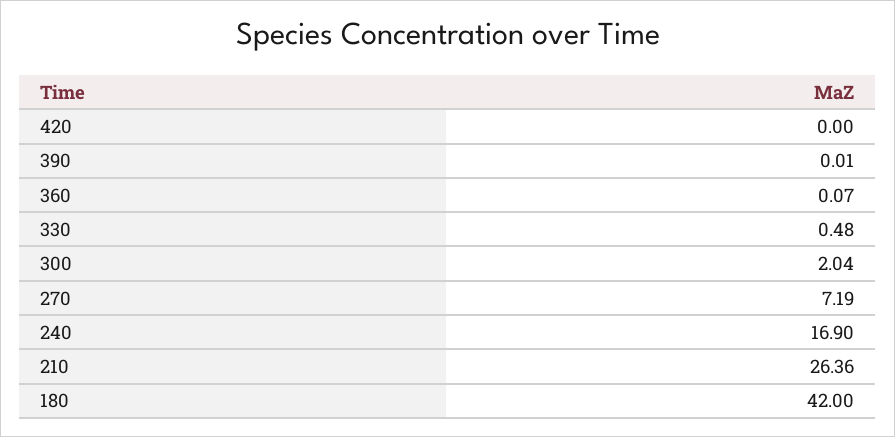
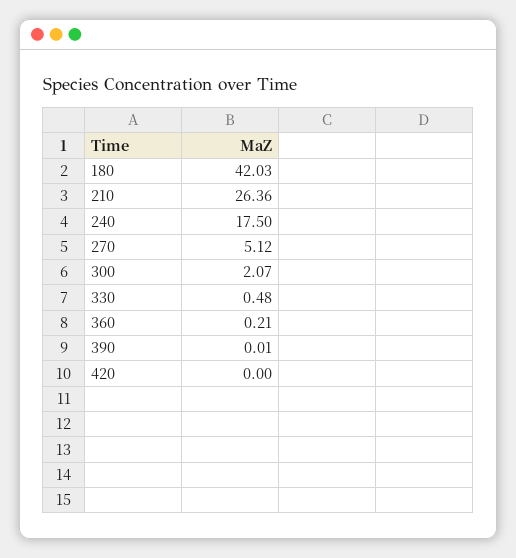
360: 0.07 -> 0.21
300: 2.04 -> 2.07
270: 7.19 -> 5.12
240: 16.9 -> 17.5
180: 42 -> 42.03

